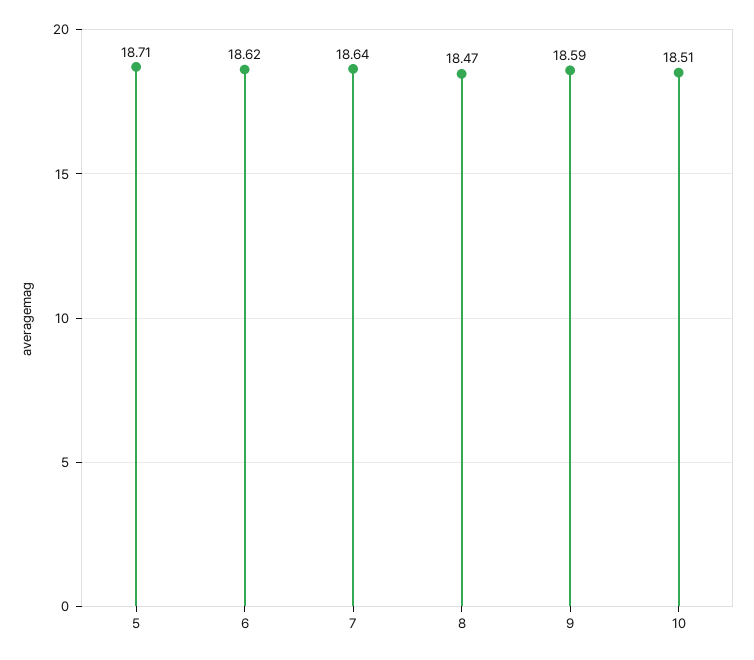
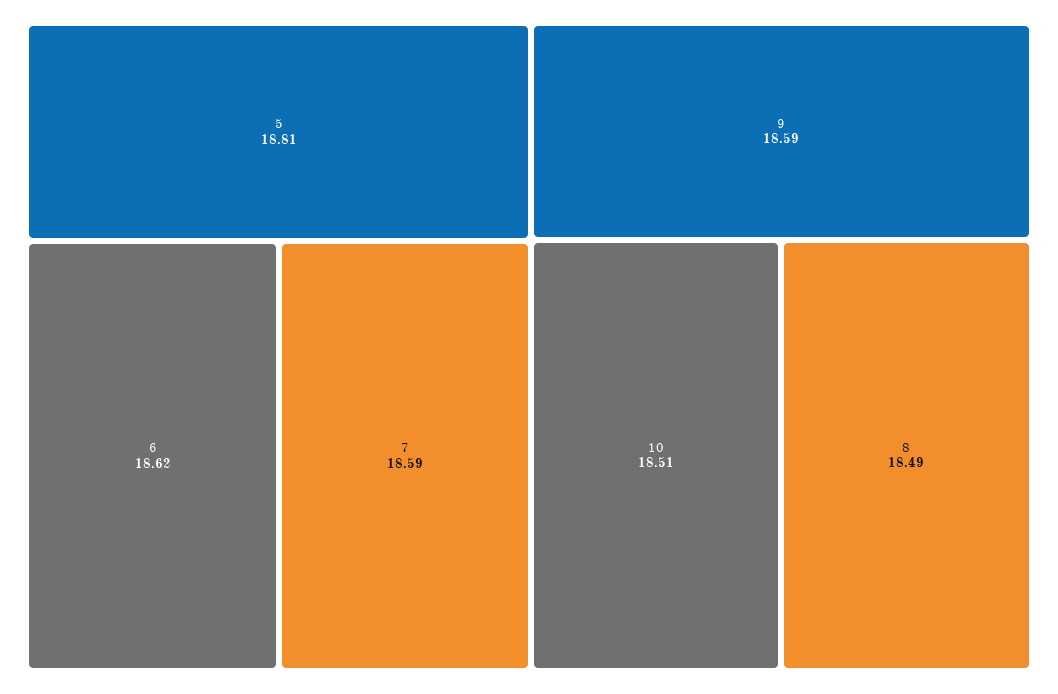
5: 18.71 -> 18.81
7: 18.64 -> 18.59
8: 18.47 -> 18.49

